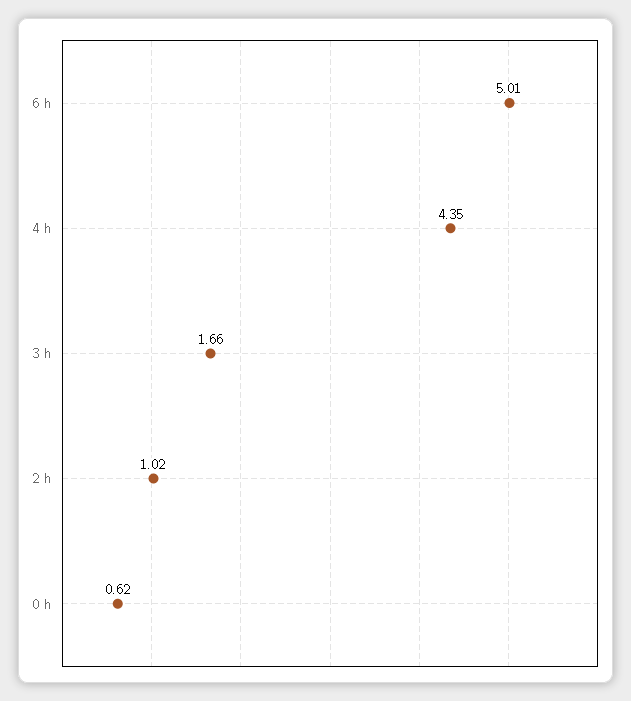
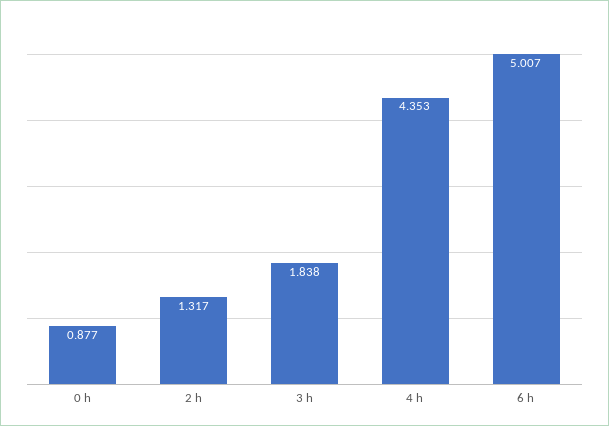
3 h: 1.66 -> 1.838
2 h: 1.02 -> 1.317
0 h: 0.62 -> 0.877

